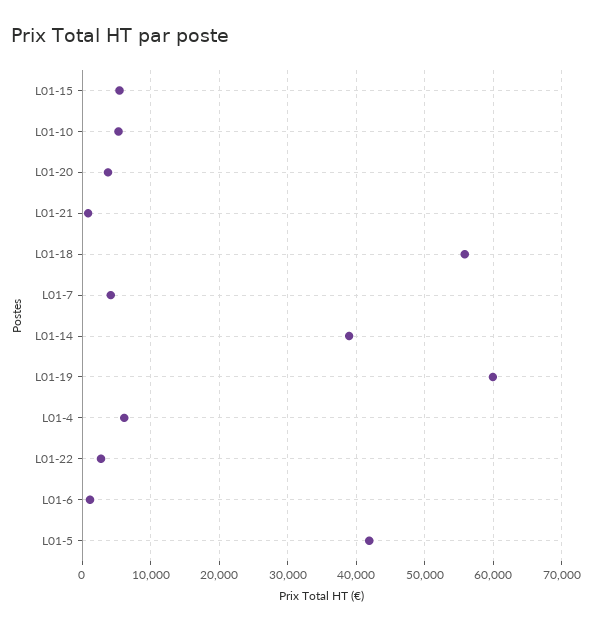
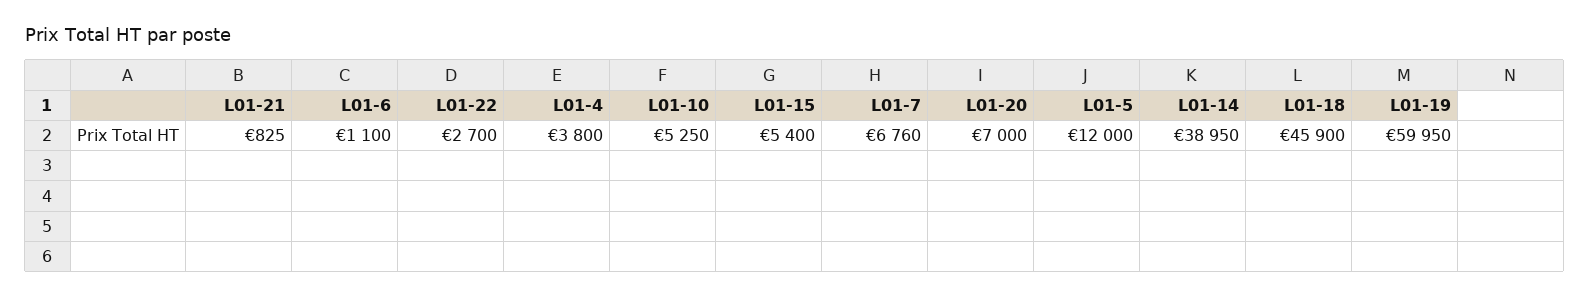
L01-20: 4000 -> 7000
L01-18: 56000 -> 45900
L01-7: 4000 -> 6760
L01-4: 6000 -> 3800
L01-5: 42000 -> 12000

